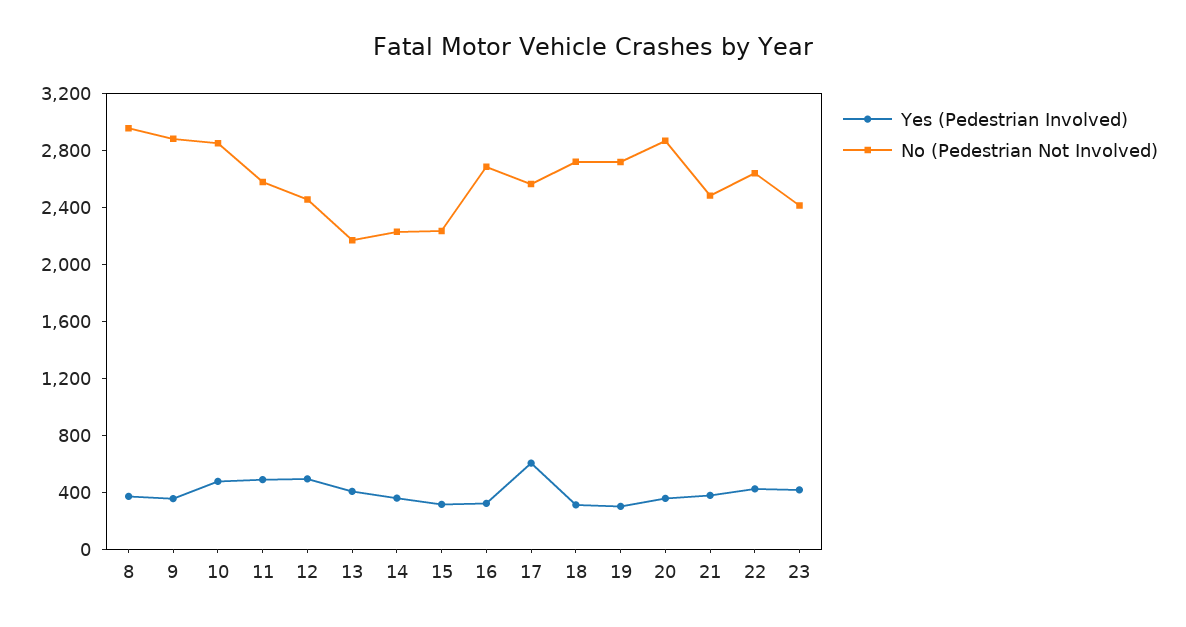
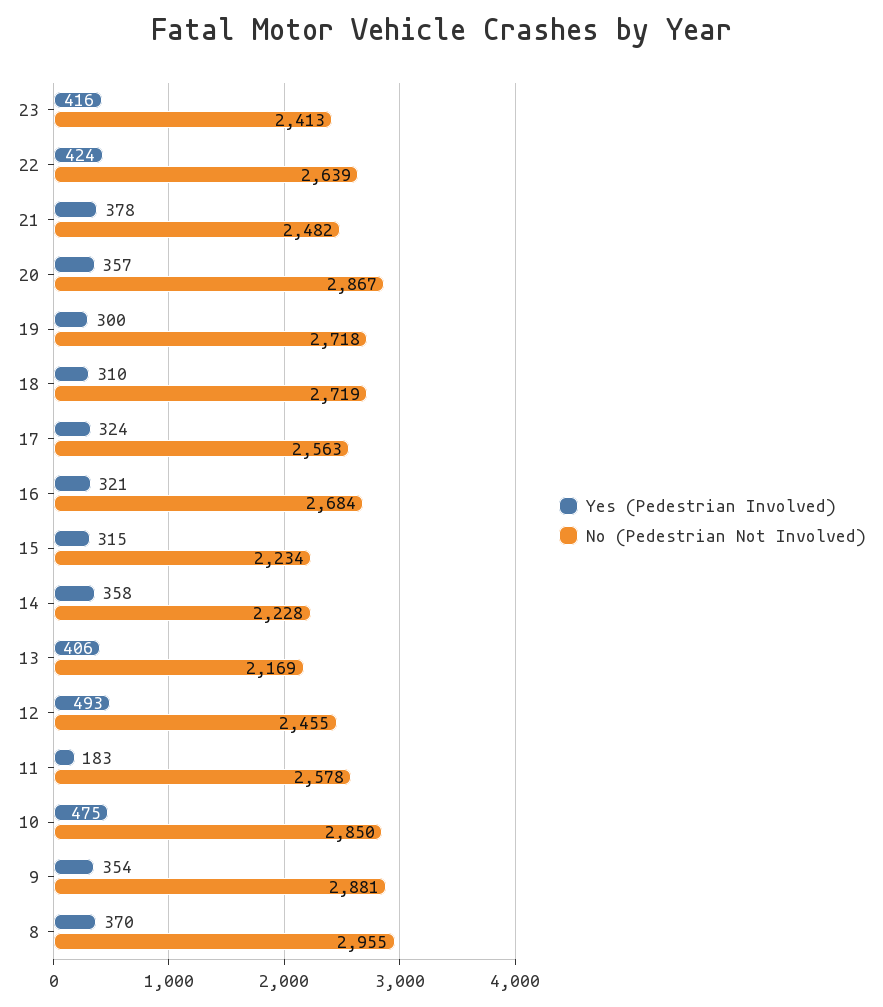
Yes (Pedestrian Involved), 11: 500 -> 183
Yes (Pedestrian Involved), 17: 600 -> 324

